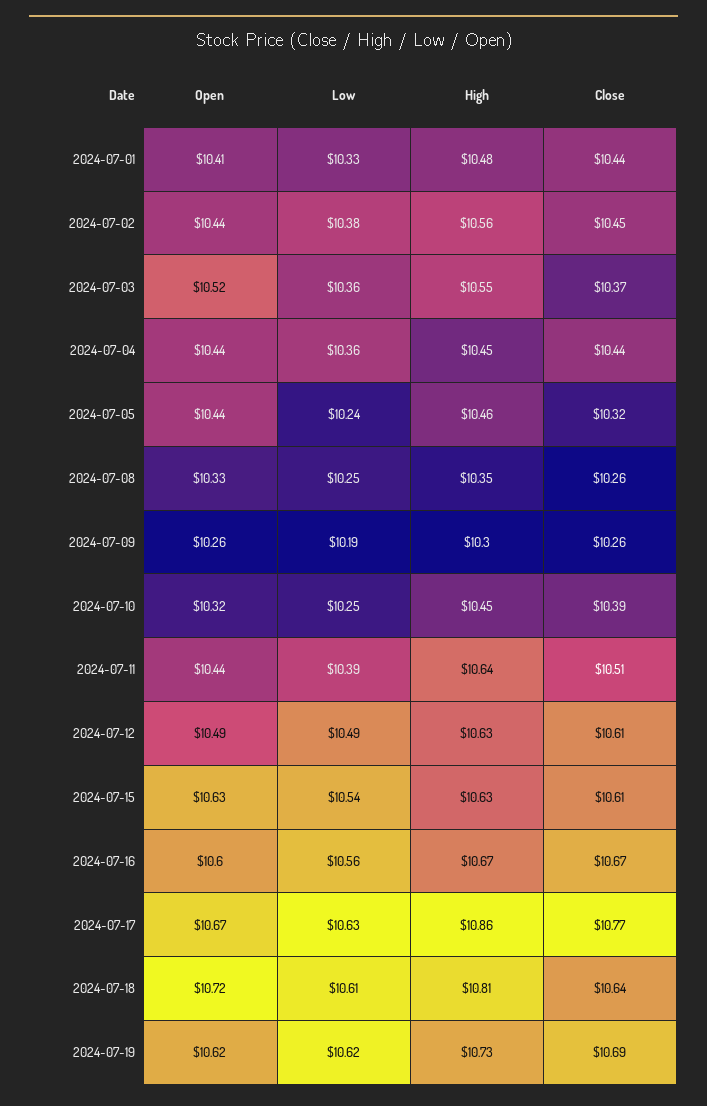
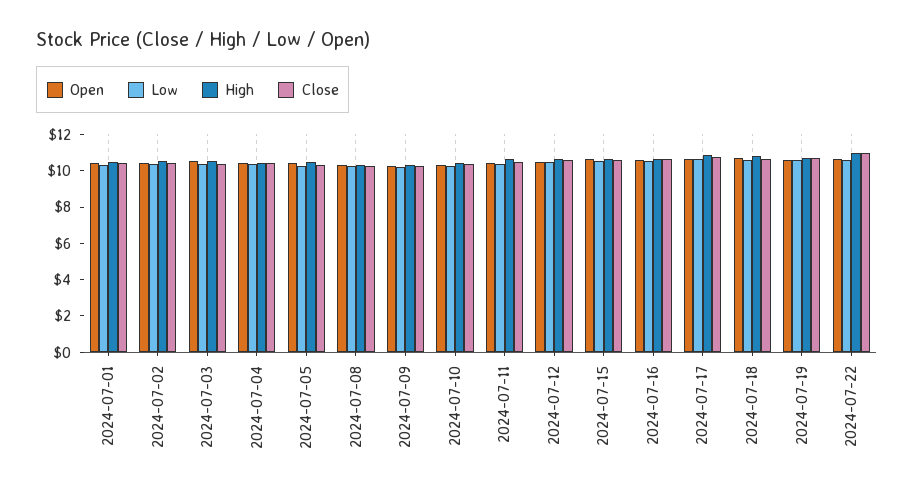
Open, 2024-07-22: none -> 10.5
Low, 2024-07-22: none -> 10.5
High, 2024-07-22: none -> 11
Close, 2024-07-22: none -> 11

